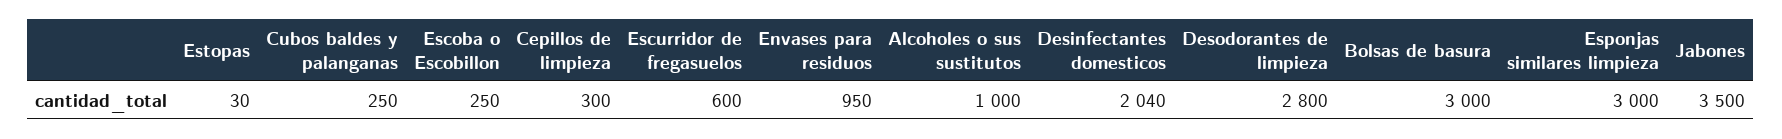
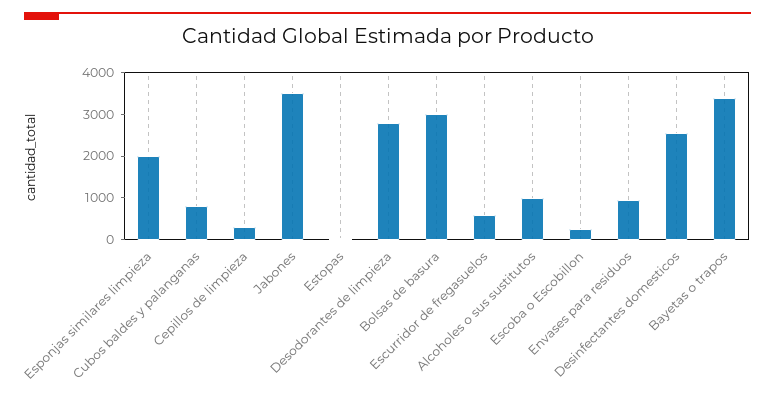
Cubos baldes y palanganas: 250 -> 800
Desinfectantes domesticos: 2040 -> 2600
Esponjas similares limpieza: 3000 -> 2000
Bayetas o trapos: none -> 3400

